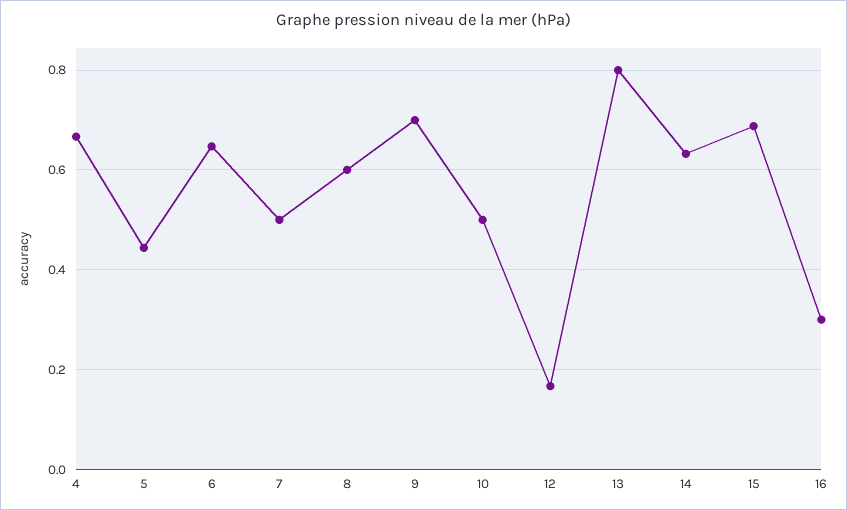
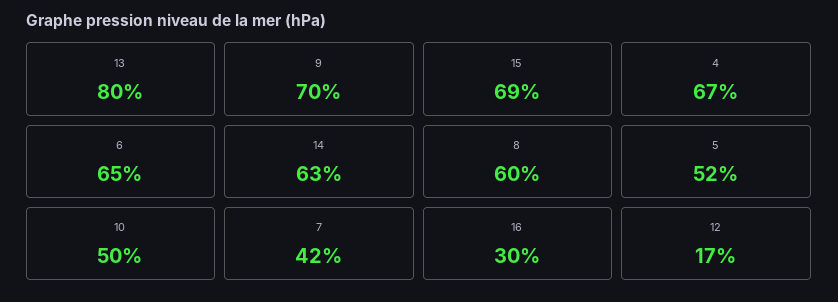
5: 0.44 -> 0.52
7: 0.5 -> 0.42

